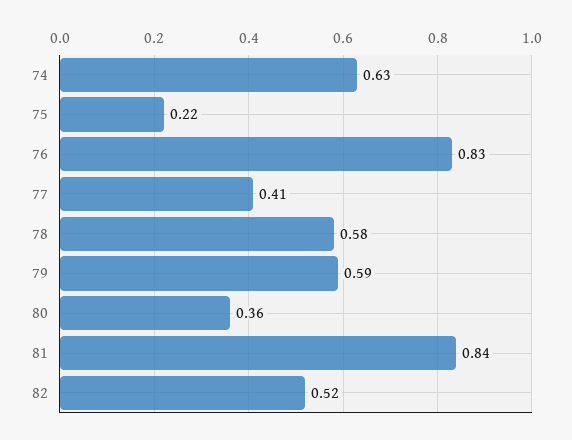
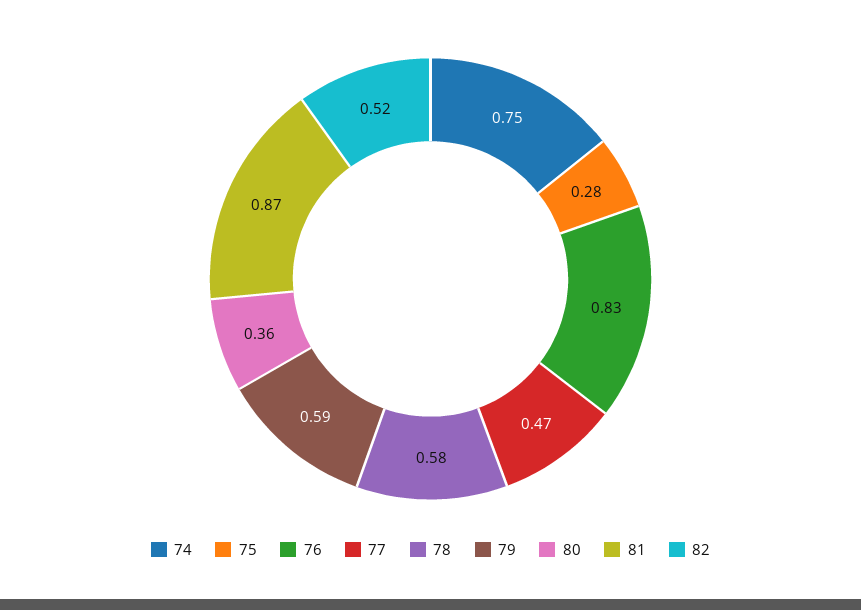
74: 0.63 -> 0.75
75: 0.22 -> 0.28
77: 0.41 -> 0.47
81: 0.84 -> 0.87

